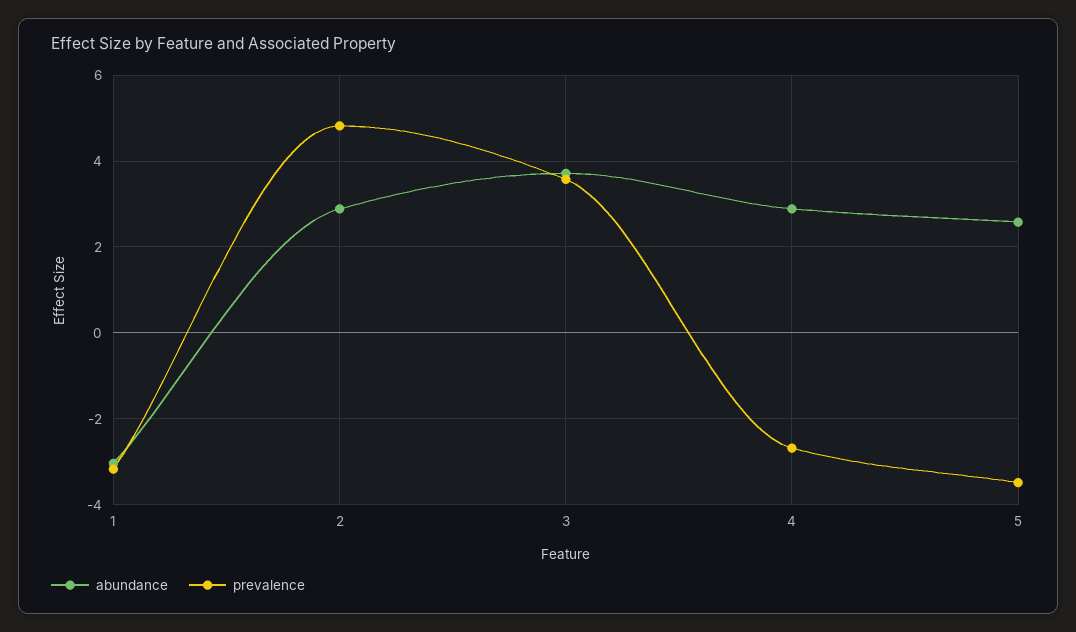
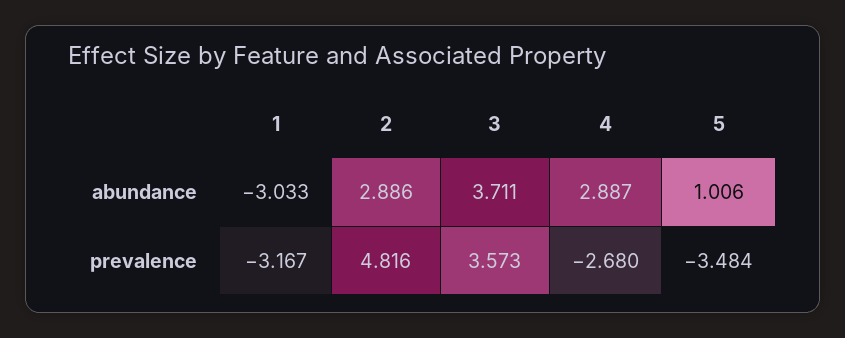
abundance, 5: 2.6 -> 1.006

